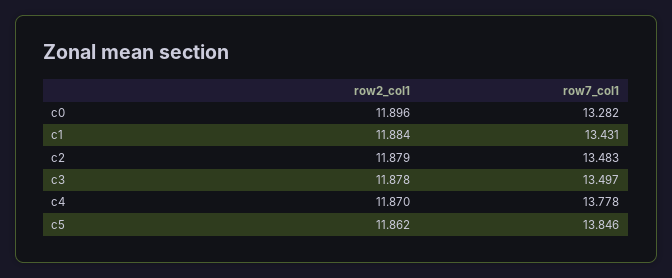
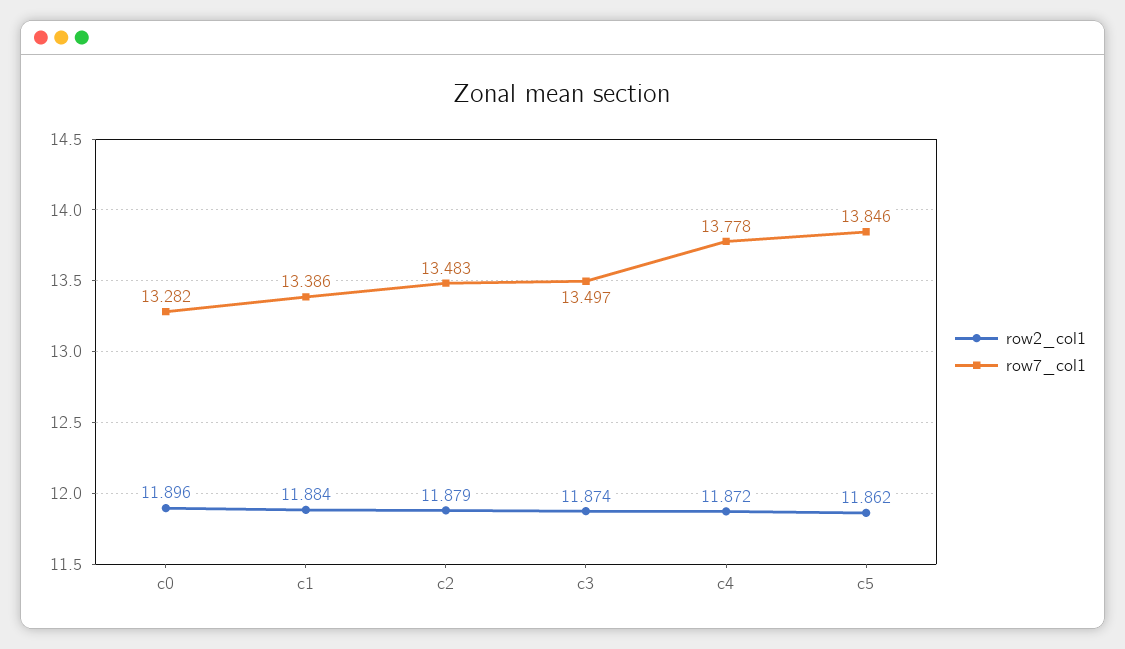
row7_col1, c1: 13.431 -> 13.386
row2_col1, c3: 11.878 -> 11.874
row2_col1, c4: 11.87 -> 11.872

